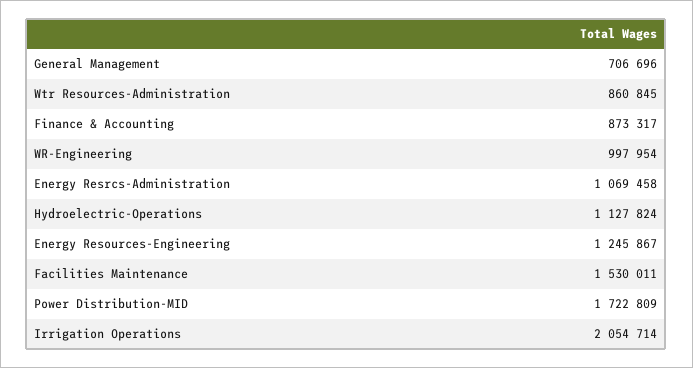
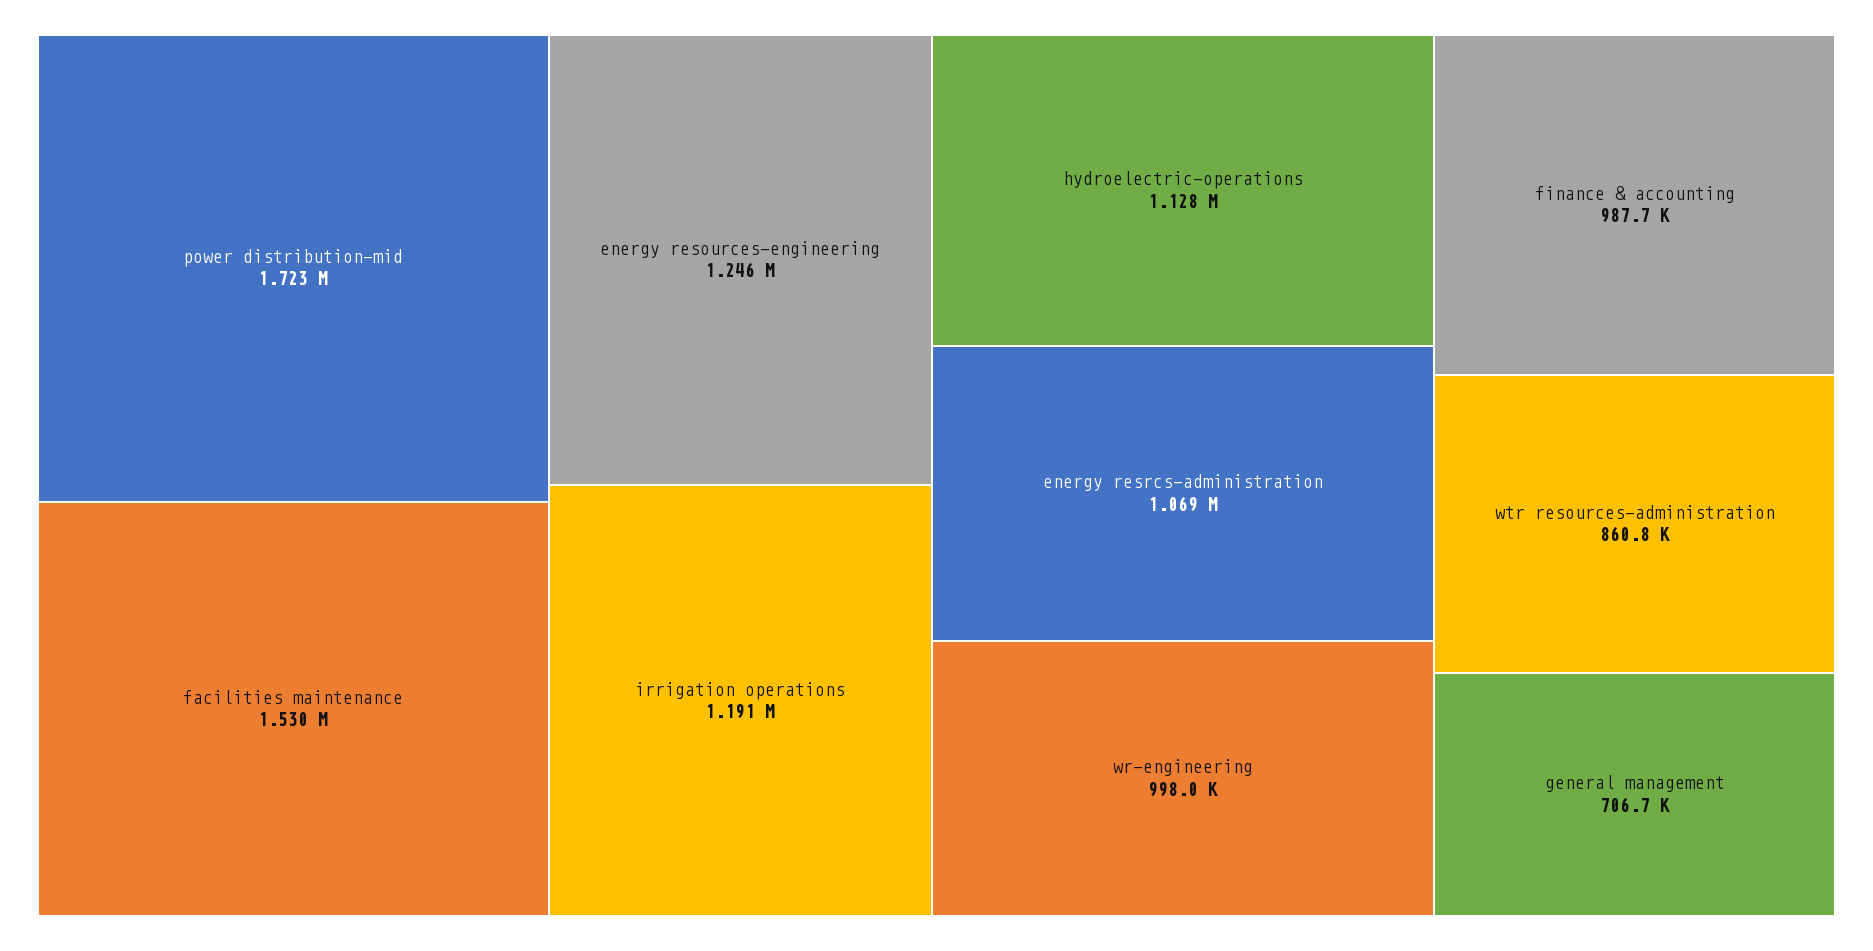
Finance & Accounting: 873317 -> 987700
Irrigation Operations: 2054714 -> 1191000

